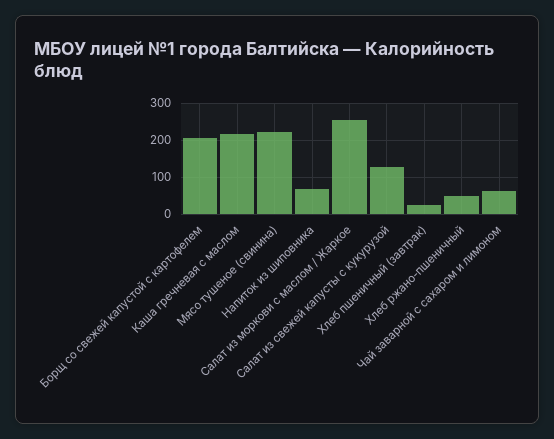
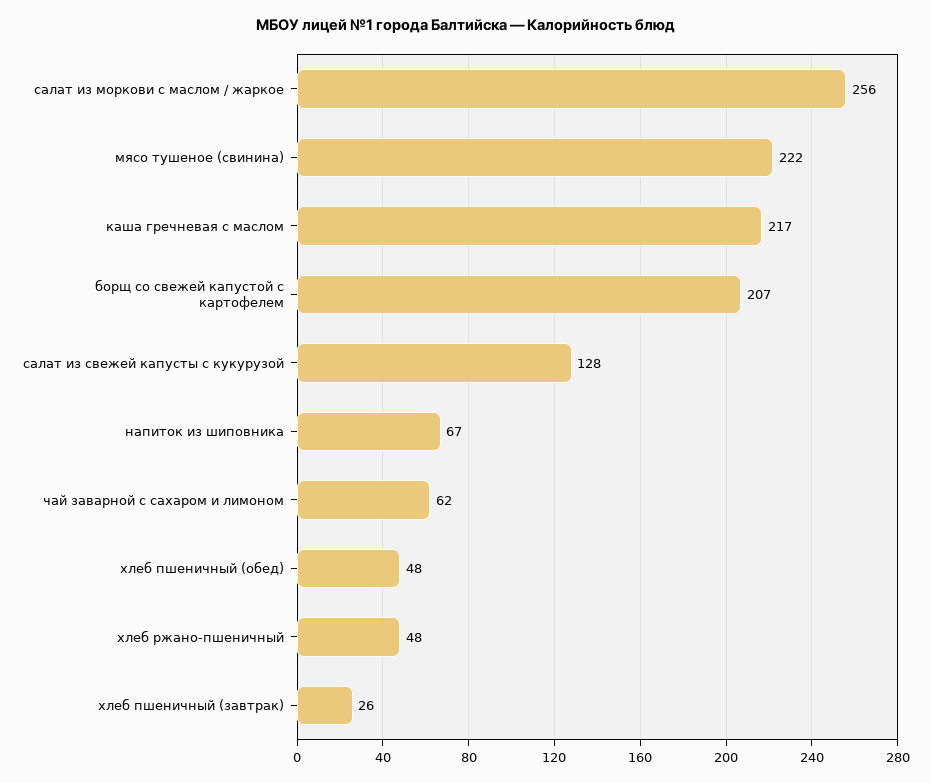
хлеб пшеничный (обед): none -> 48

